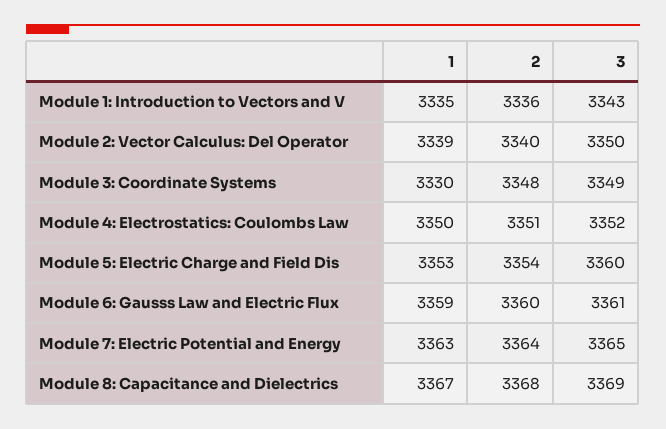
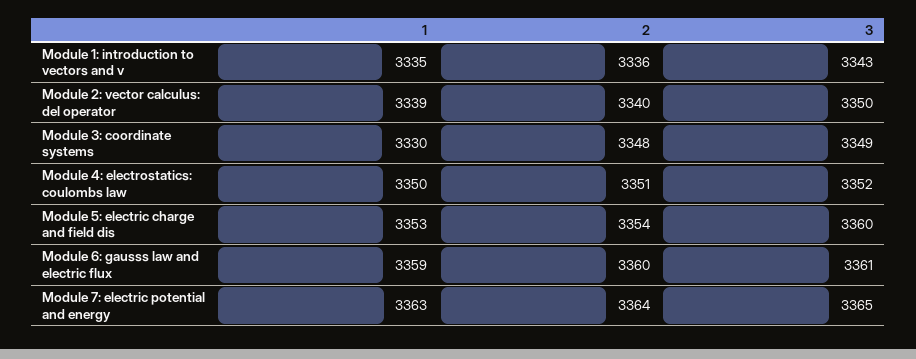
1, Module 8: Capacitance and Dielectrics: 3367 -> none
2, Module 8: Capacitance and Dielectrics: 3368 -> none
3, Module 8: Capacitance and Dielectrics: 3369 -> none

